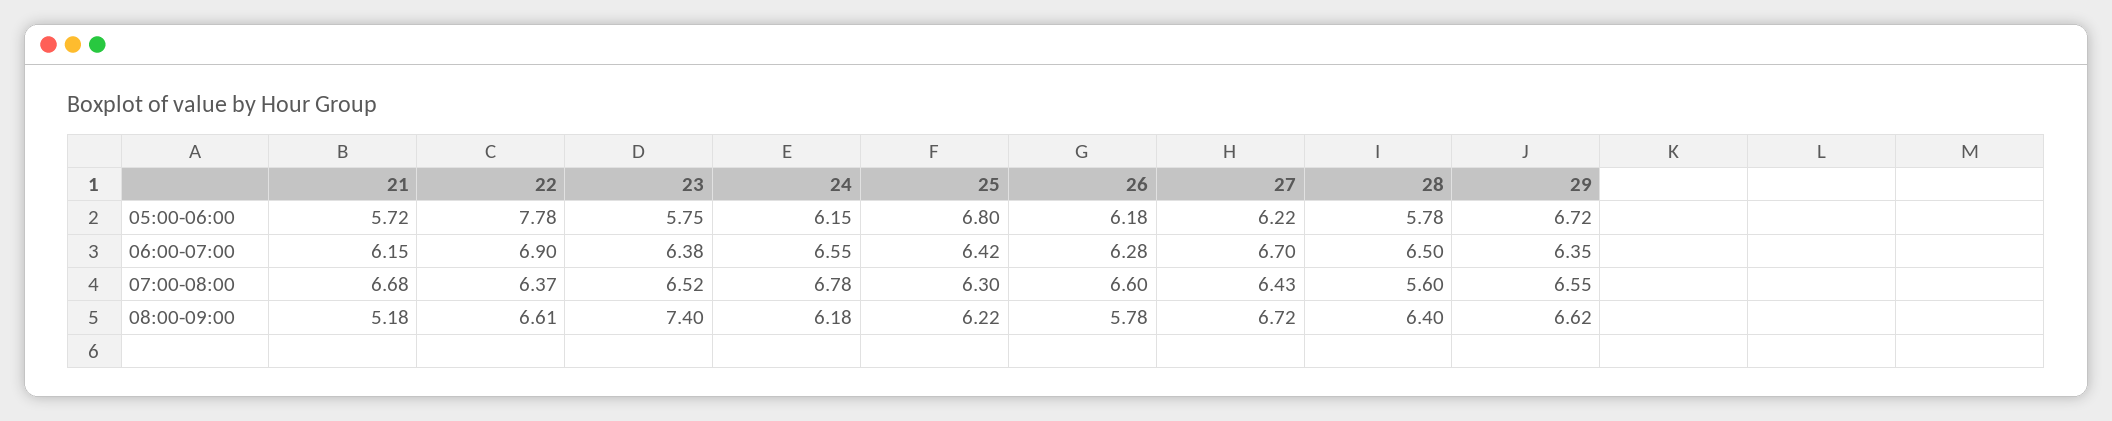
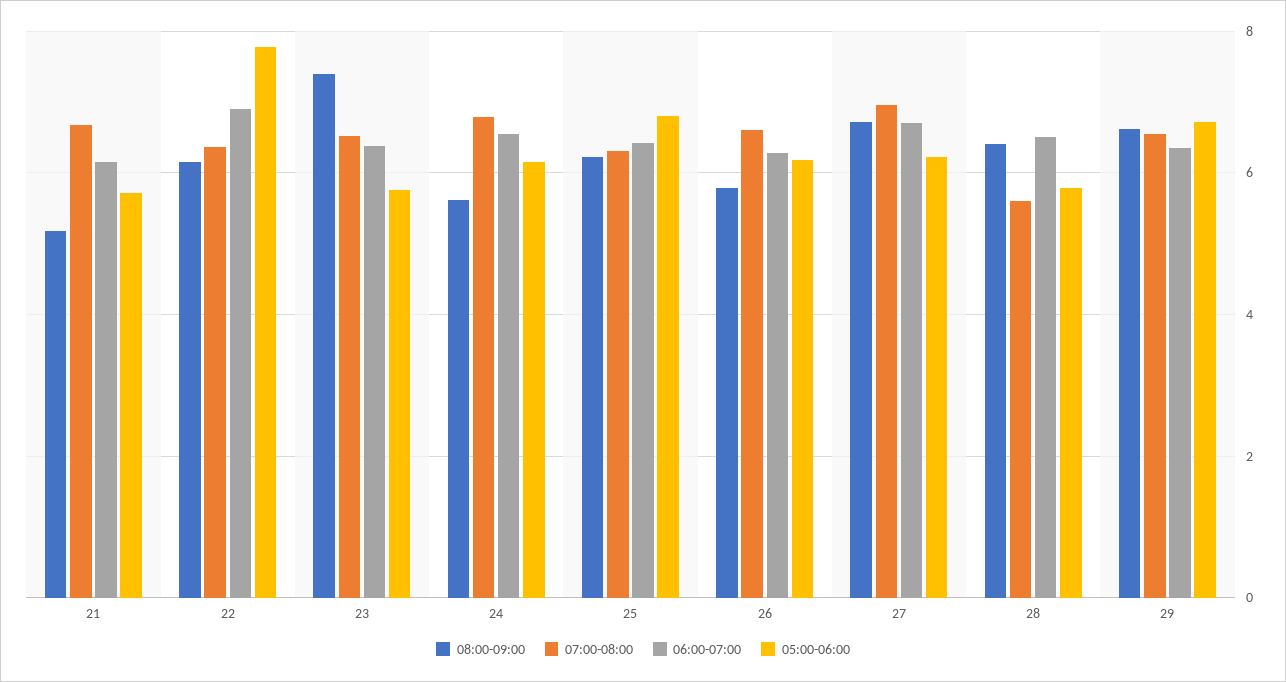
07:00-08:00, 27: 6.43 -> 7
08:00-09:00, 22: 6.61 -> 6.2
08:00-09:00, 24: 6.18 -> 5.6

